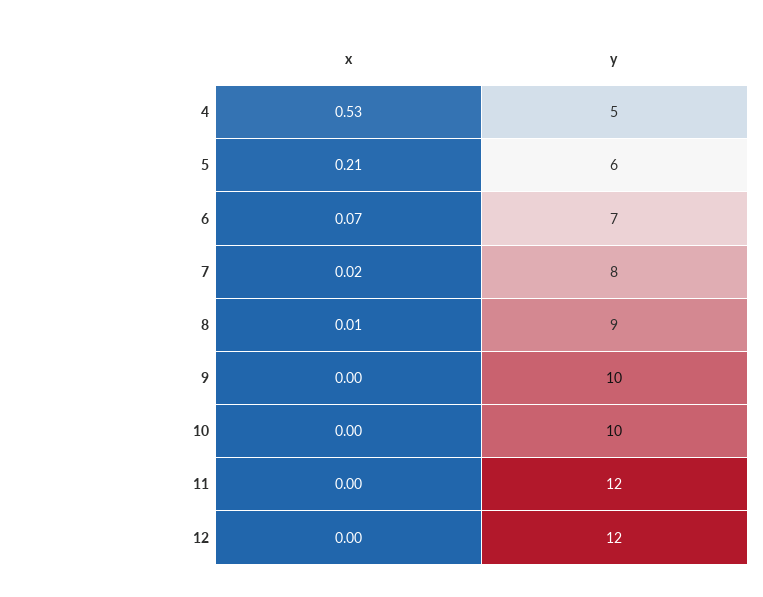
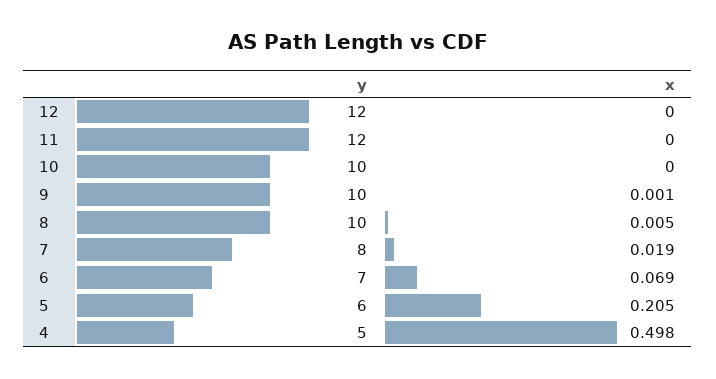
x, 4: 0.53 -> 0.498
y, 8: 9 -> 10

